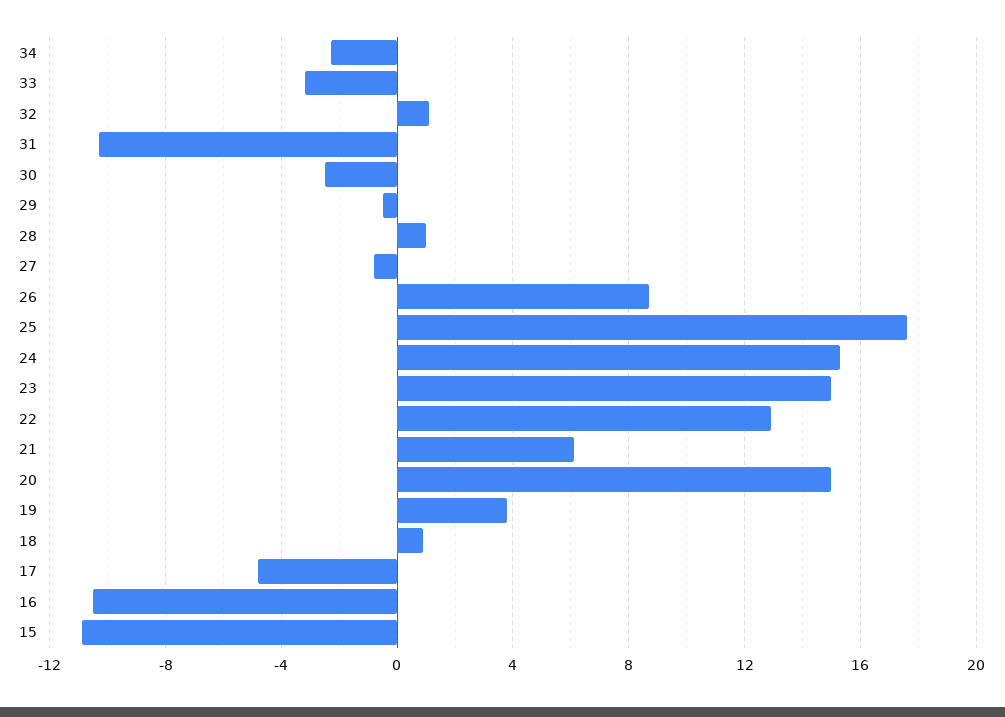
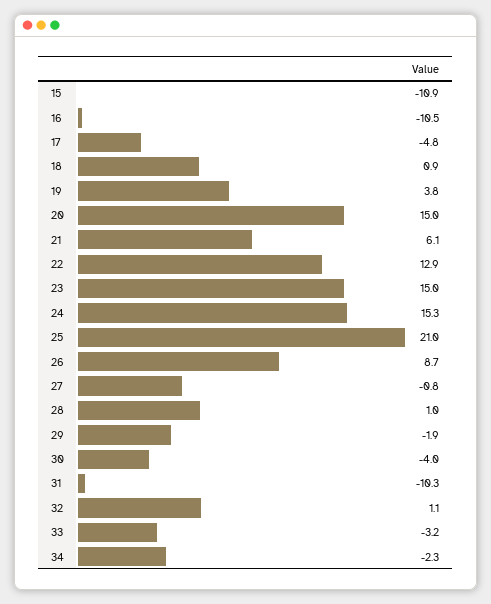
30: -2.5 -> -4
29: -0.5 -> -1.9
25: 17.5 -> 21

